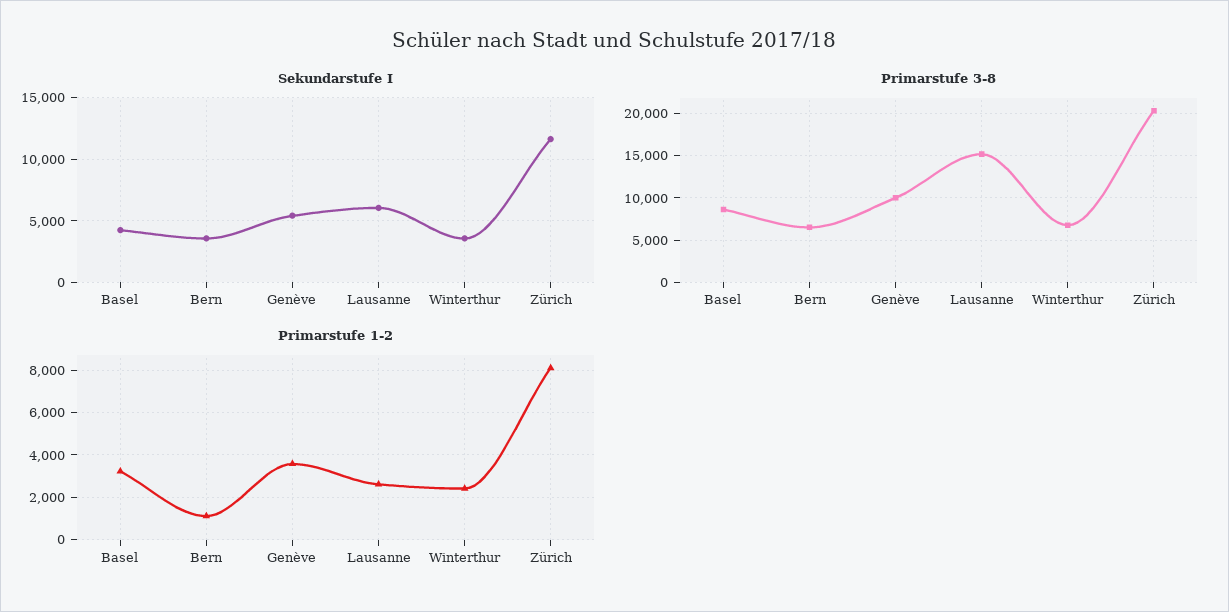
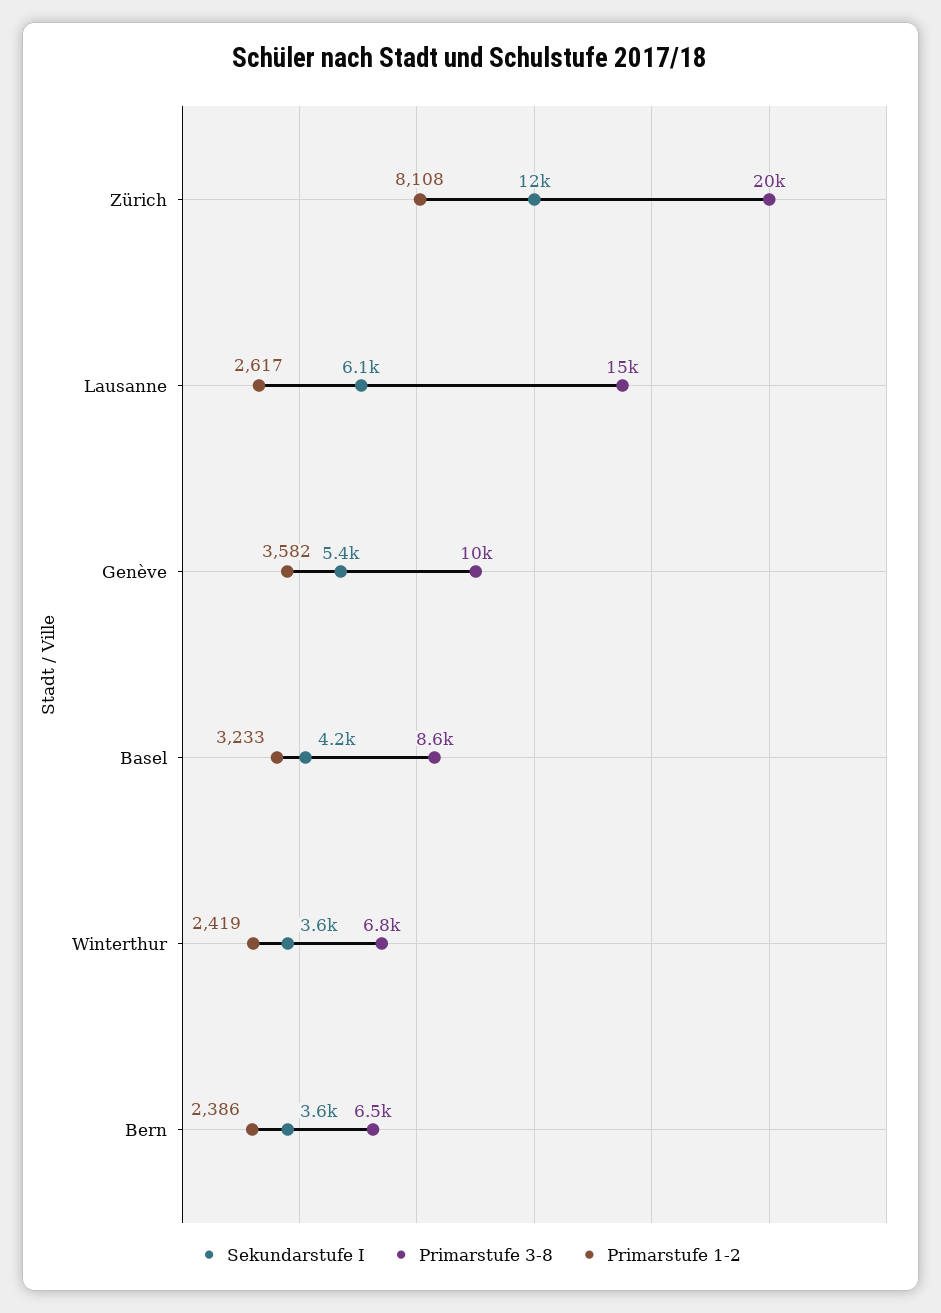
Primarstufe 1-2, Bern: 1000 -> 2386

